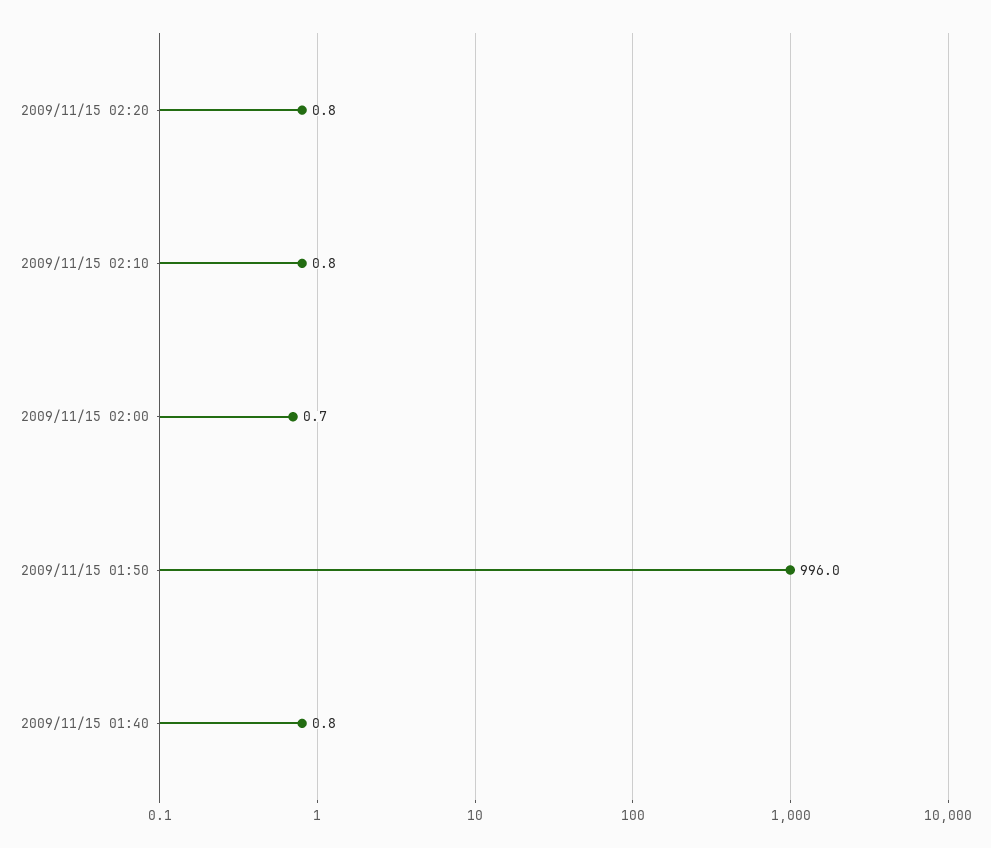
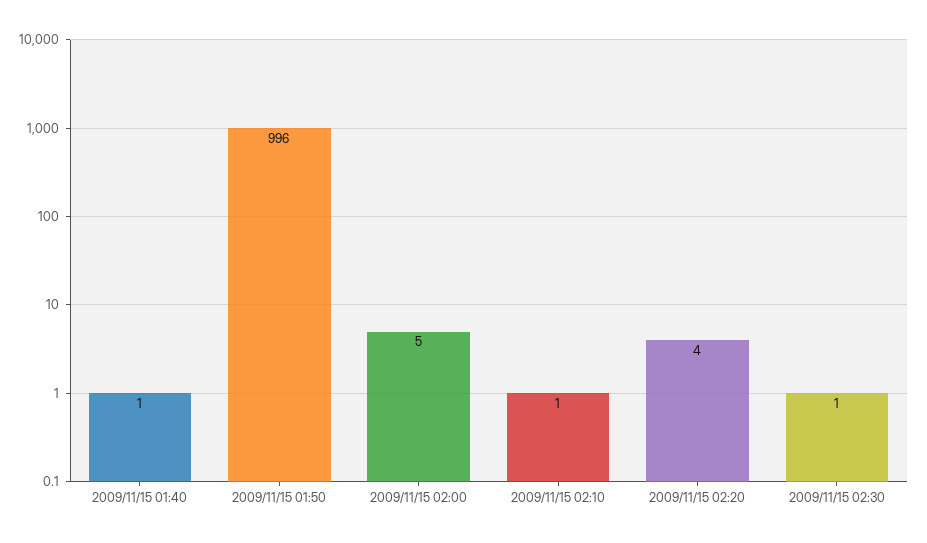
2009/11/15 02:20: 0.8 -> 4
2009/11/15 02:00: 0.7 -> 5
2009/11/15 02:30: none -> 1

